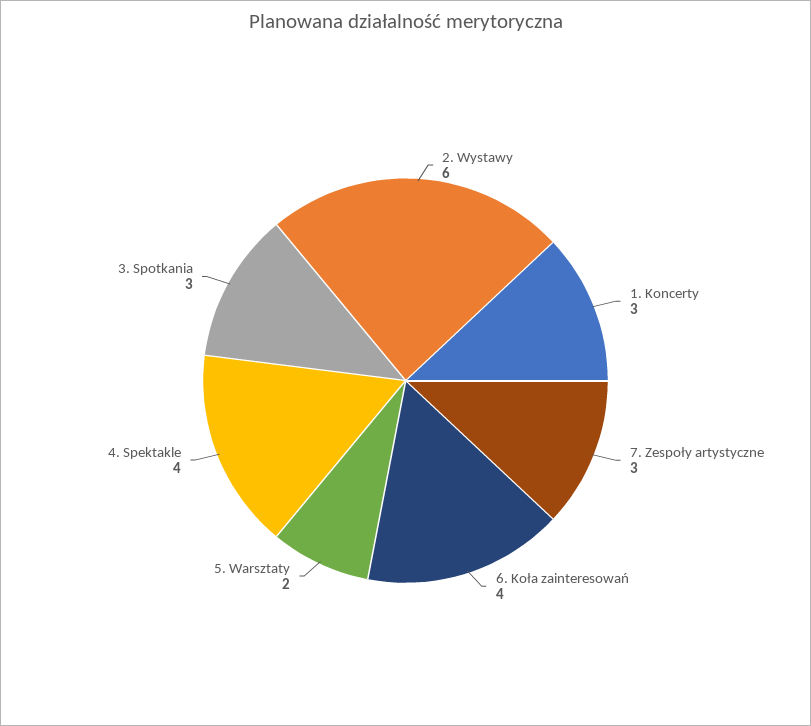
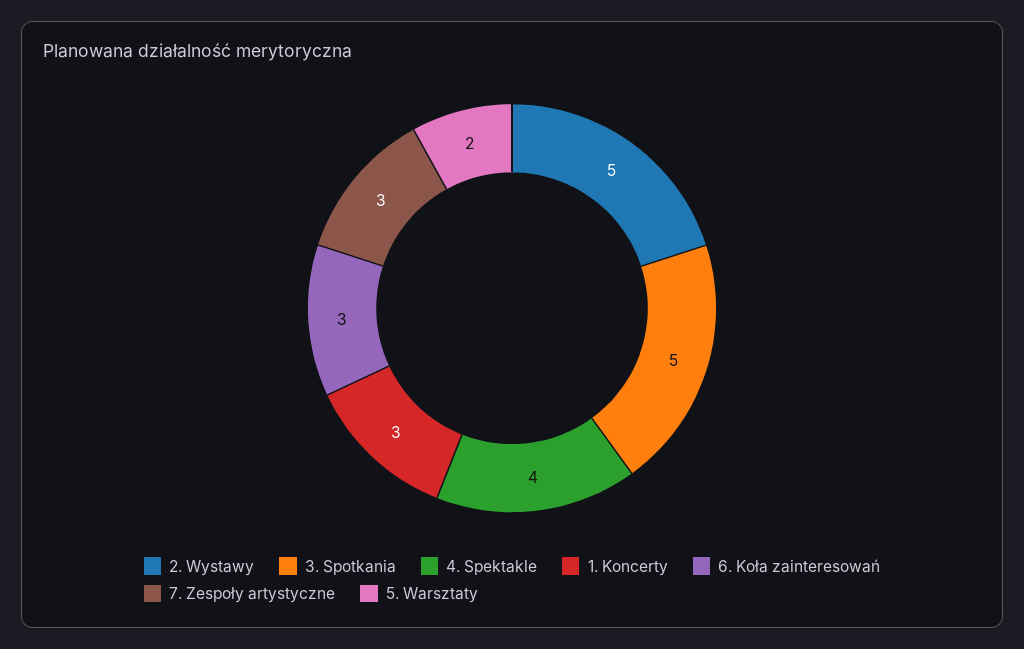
2. Wystawy: 6 -> 5
6. Koła zainteresowań: 4 -> 3
3. Spotkania: 3 -> 5

